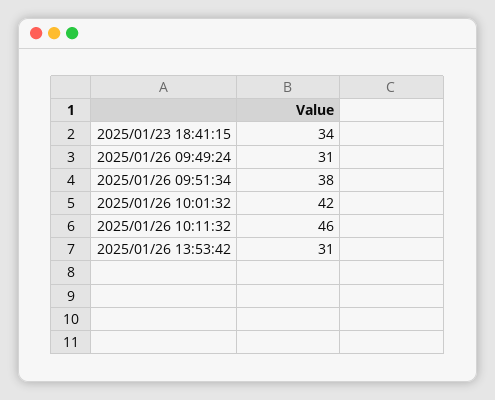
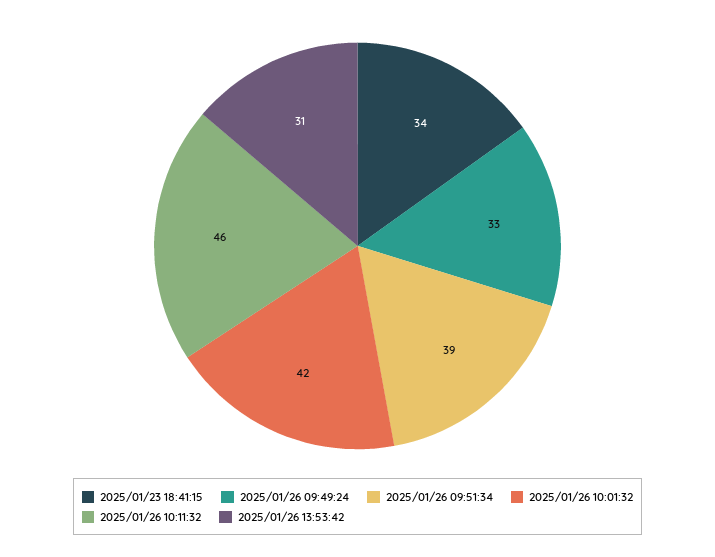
2025/01/26 09:49:24: 31 -> 33
2025/01/26 09:51:34: 38 -> 39

